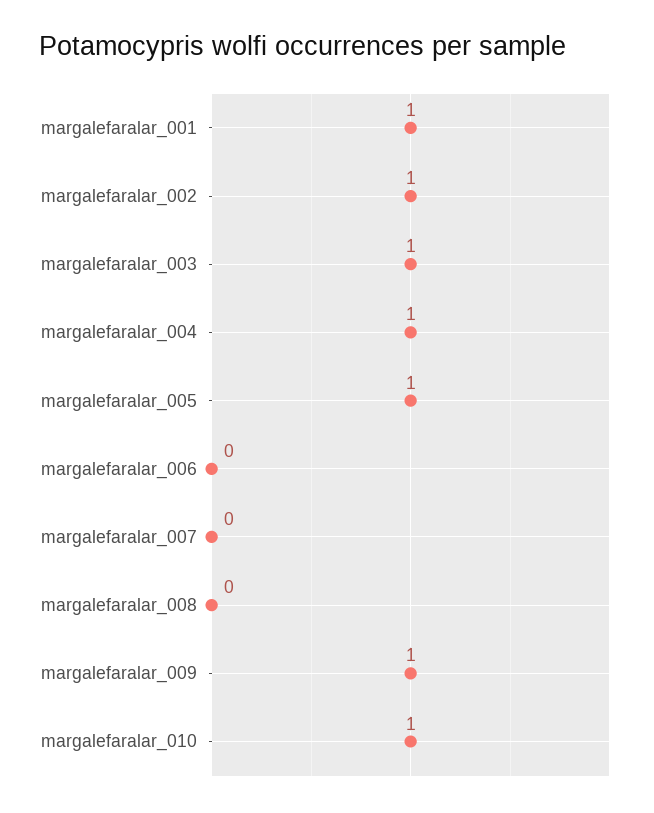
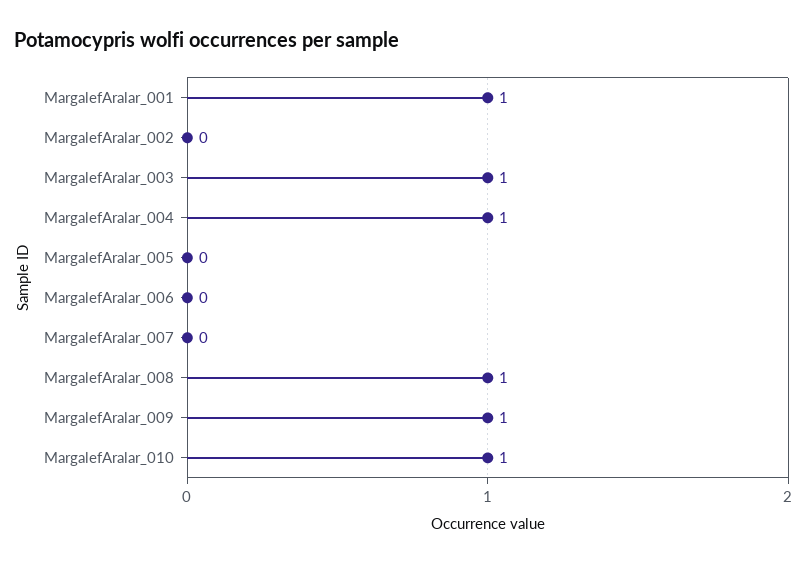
margalefaralar_002: 1 -> 0
margalefaralar_005: 1 -> 0
margalefaralar_008: 0 -> 1

